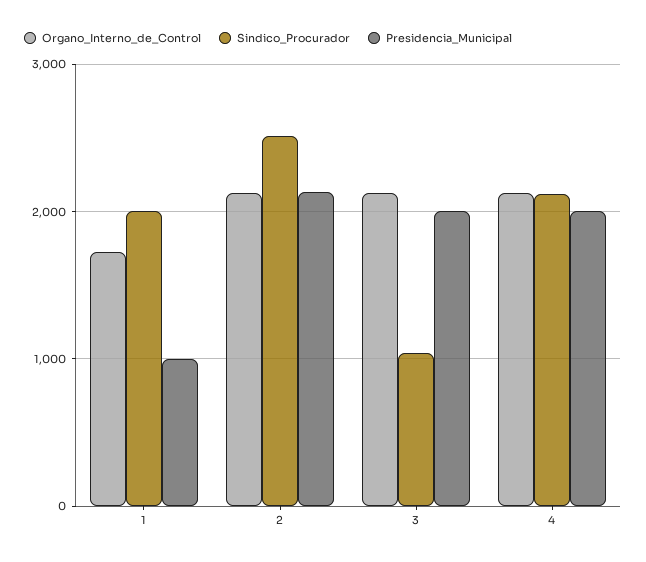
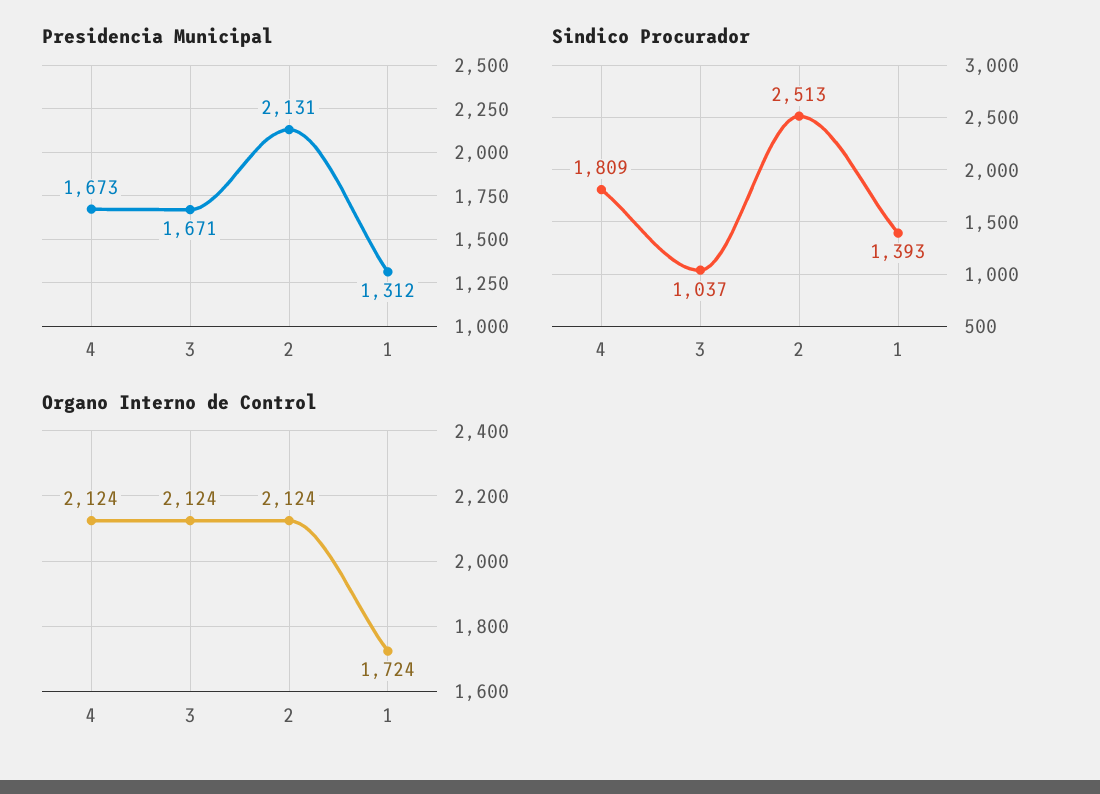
Sindico_Procurador, 1: 2000 -> 1393
Presidencia_Municipal, 1: 1000 -> 1312
Presidencia_Municipal, 3: 2000 -> 1671
Sindico_Procurador, 4: 2100 -> 1809
Presidencia_Municipal, 4: 2000 -> 1673

